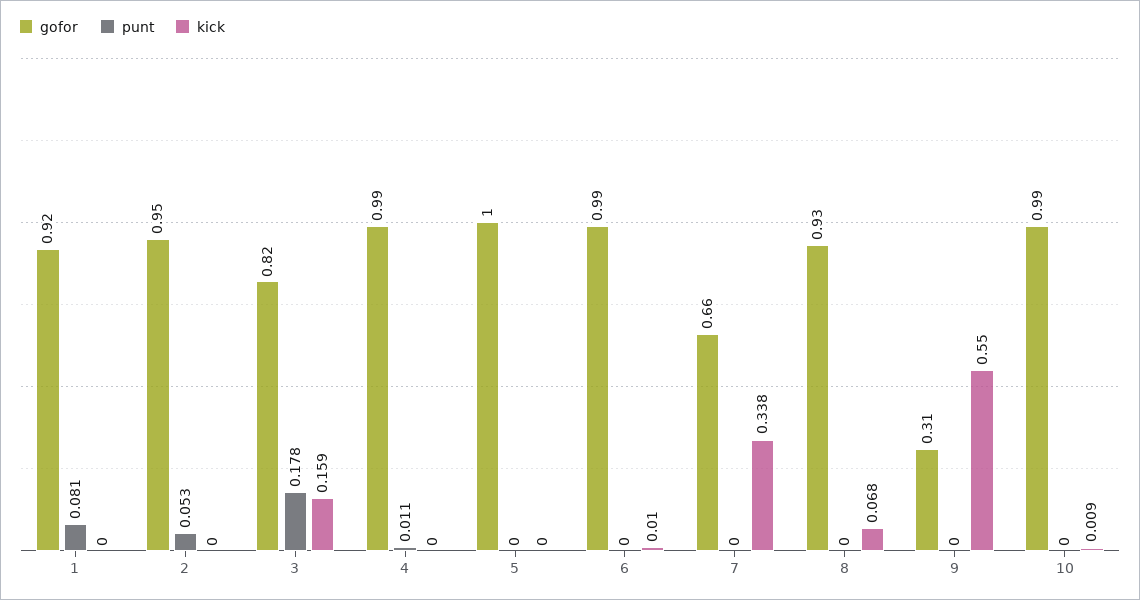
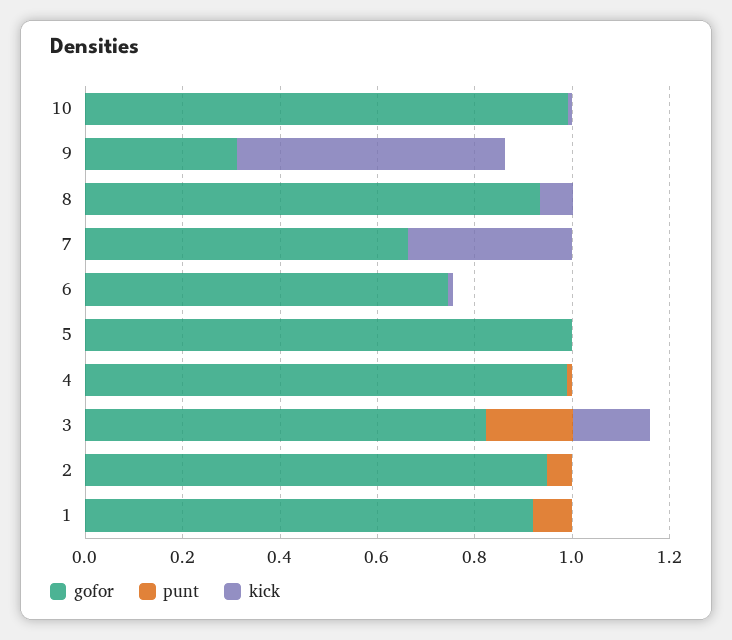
gofor, 6: 0.99 -> 0.75

